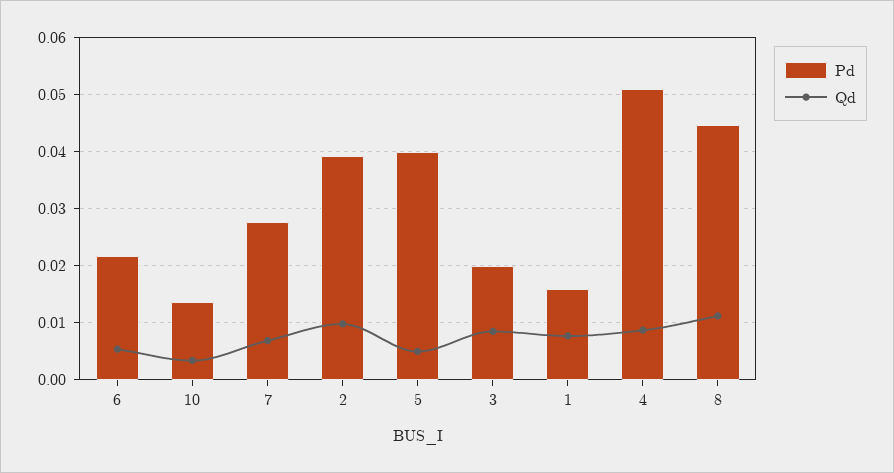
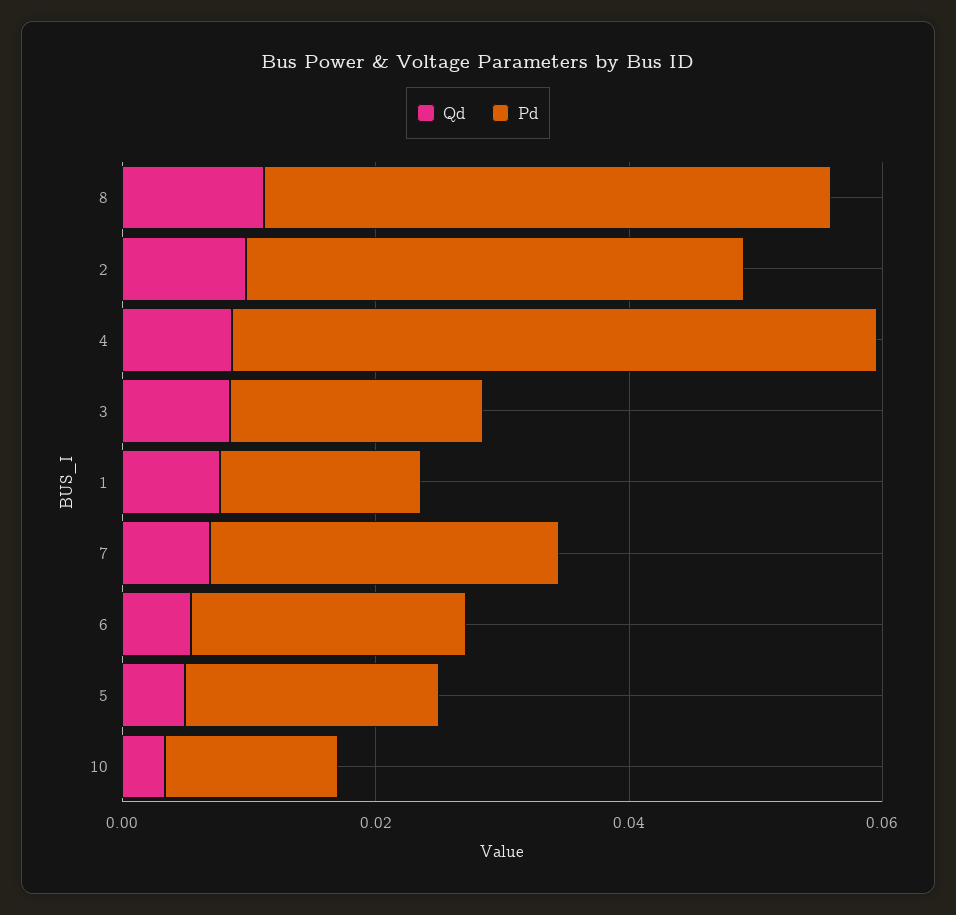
Pd, 5: 0.04 -> 0.02

